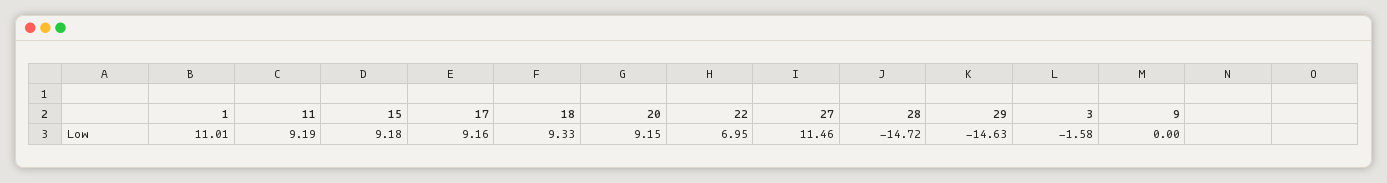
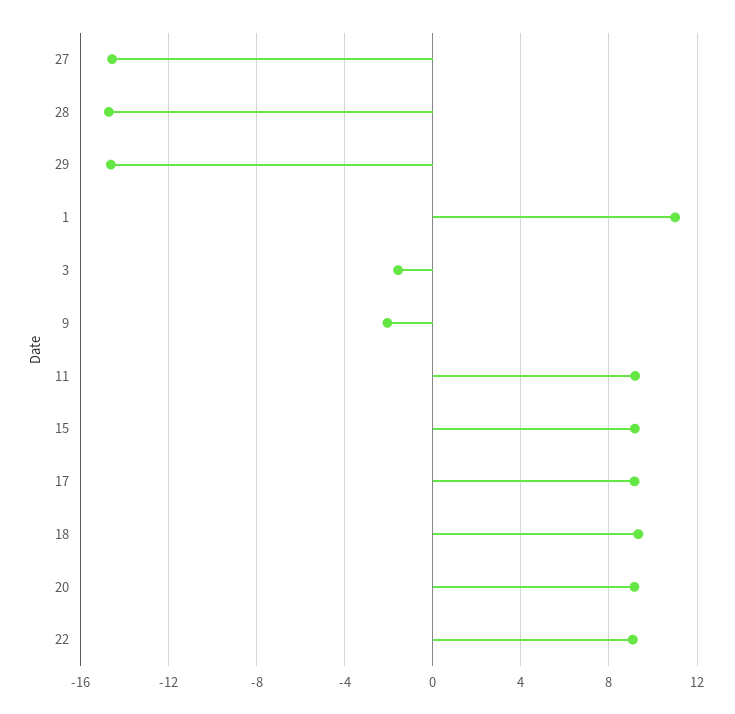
22: 6.95 -> 9
27: 11.46 -> -14.5
9: 0 -> -2

